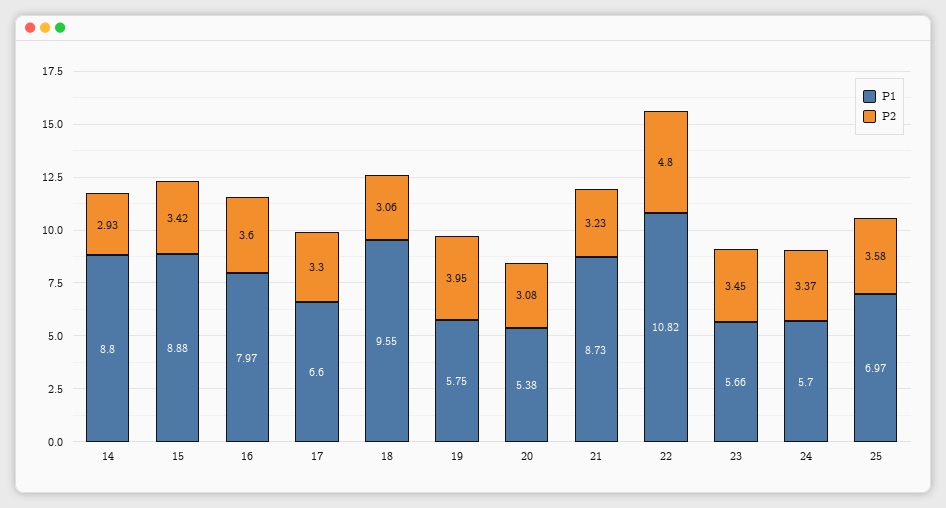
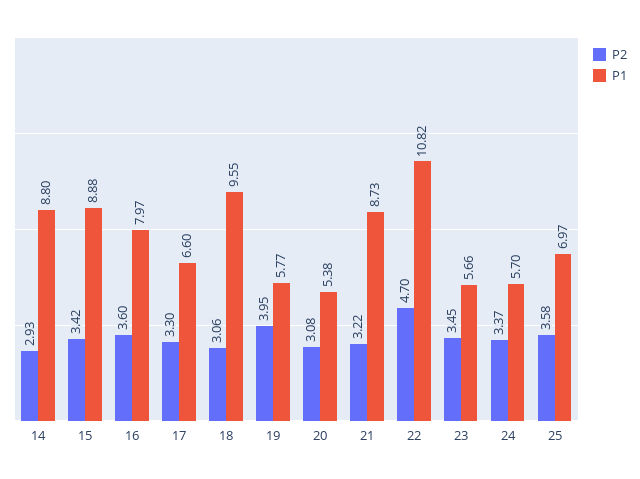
P1, 19: 5.75 -> 5.77
P2, 21: 3.23 -> 3.22
P2, 22: 4.8 -> 4.7

